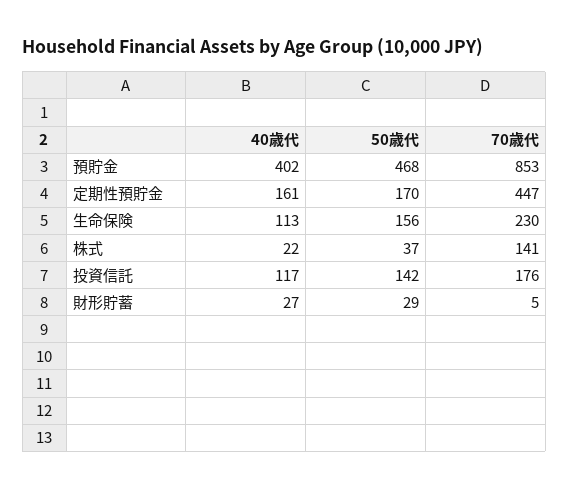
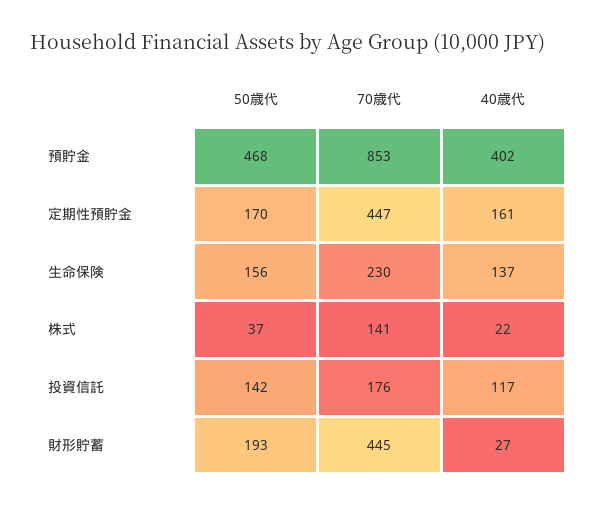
40歳代, 生命保険: 113 -> 137
50歳代, 財形貯蓄: 29 -> 193
70歳代, 財形貯蓄: 5 -> 445

